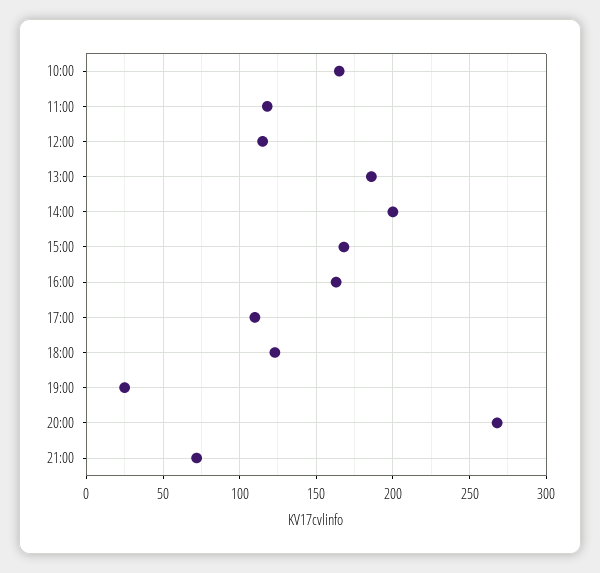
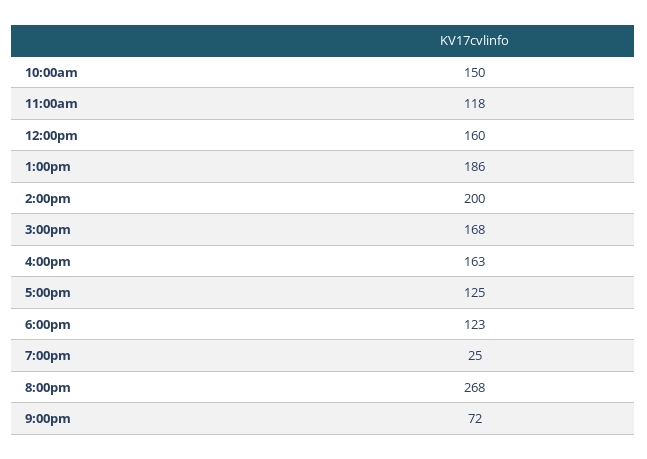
10:00: 165 -> 150
12:00: 115 -> 160
17:00: 110 -> 125

